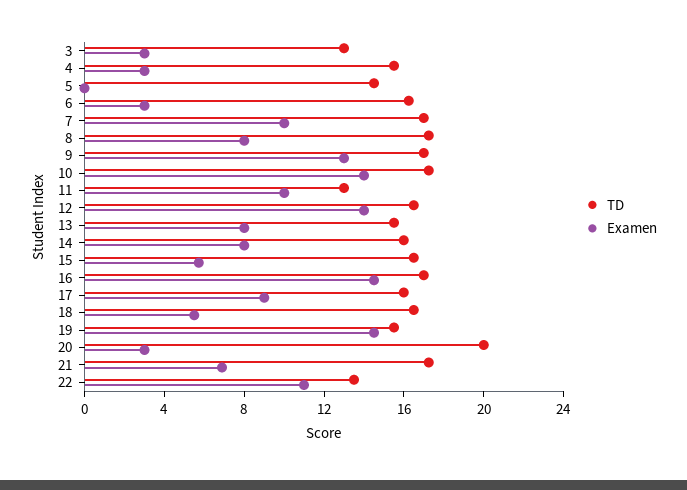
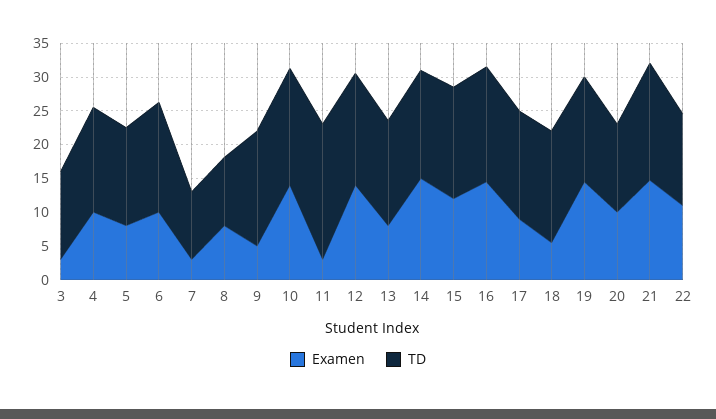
Examen, 4: 3 -> 10
Examen, 5: 0 -> 7.5
Examen, 6: 3 -> 10
TD, 7: 17 -> 10
Examen, 7: 10 -> 2.5
TD, 8: 17 -> 10
Examen, 9: 13 -> 5
TD, 11: 13 -> 20
Examen, 11: 10 -> 2.5
Examen, 14: 8 -> 15
Examen, 15: 6 -> 12.5
TD, 20: 20 -> 12.5
Examen, 20: 3 -> 10
Examen, 21: 7 -> 15

